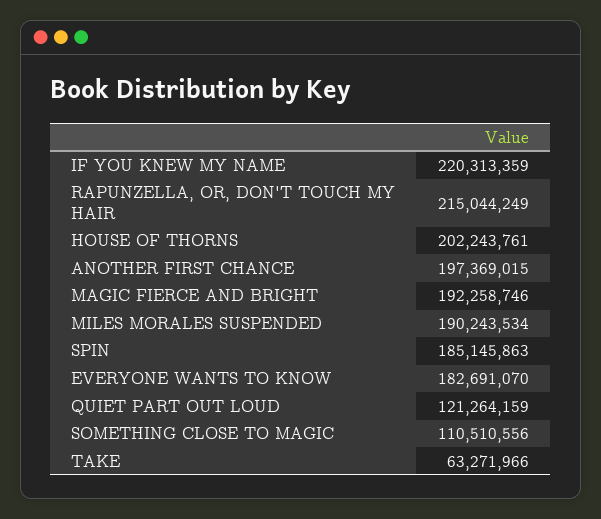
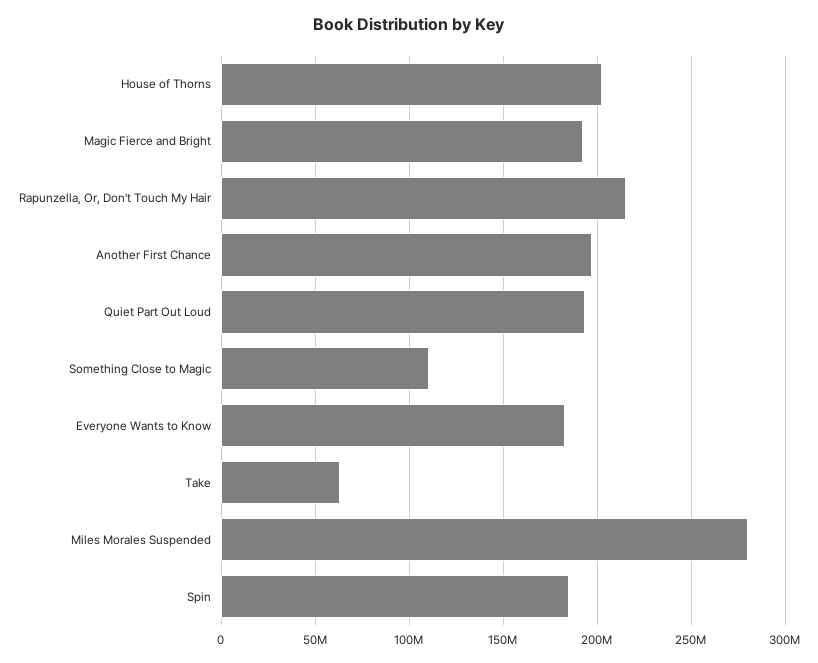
IF YOU KNEW MY NAME: 220313359 -> none
MILES MORALES SUSPENDED: 190243534 -> 280000000
QUIET PART OUT LOUD: 121264159 -> 195000000

